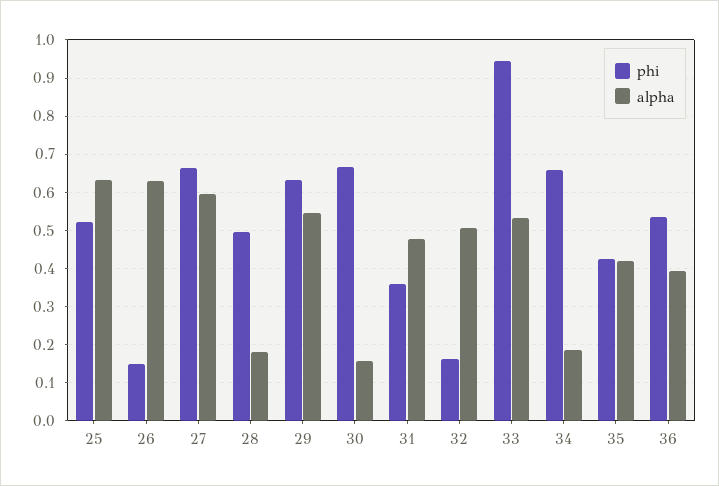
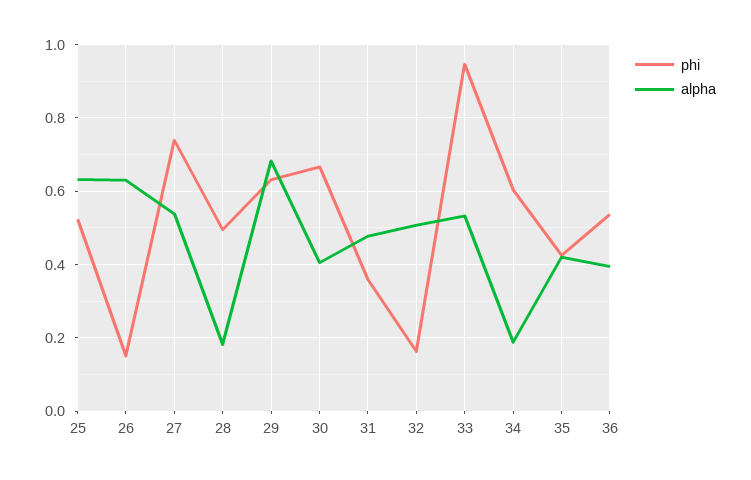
phi, 27: 0.66 -> 0.74
alpha, 27: 0.6 -> 0.54
alpha, 29: 0.54 -> 0.68
alpha, 30: 0.16 -> 0.4
phi, 34: 0.66 -> 0.6

